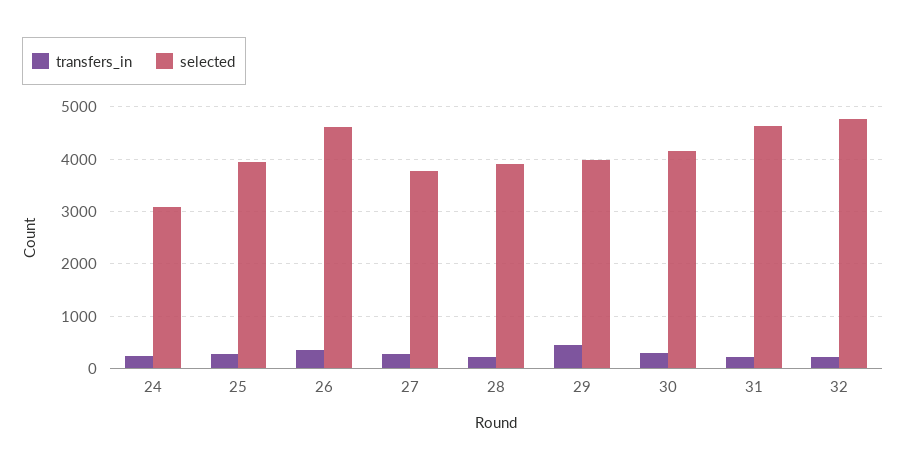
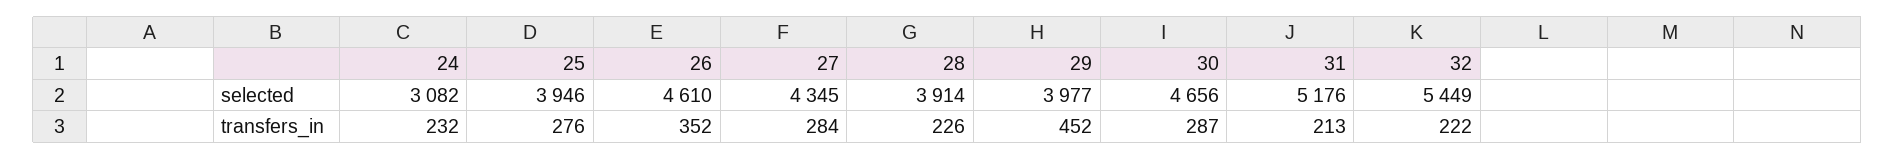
selected, 27: 3800 -> 4345
selected, 30: 4200 -> 4656
selected, 31: 4600 -> 5176
selected, 32: 4800 -> 5449

